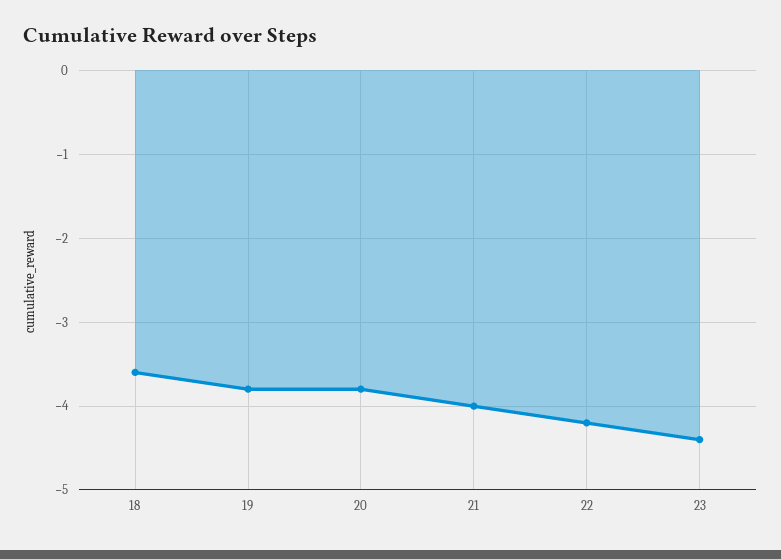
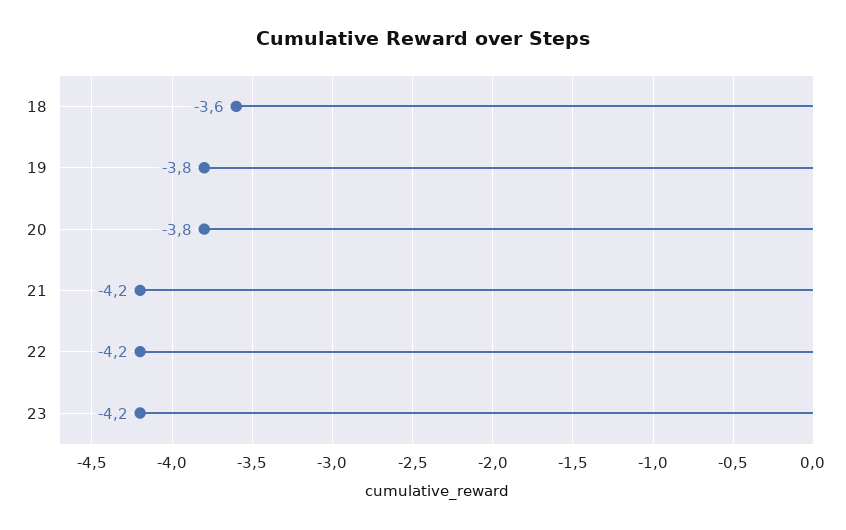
21: -4 -> -4.2
23: -4.4 -> -4.2

